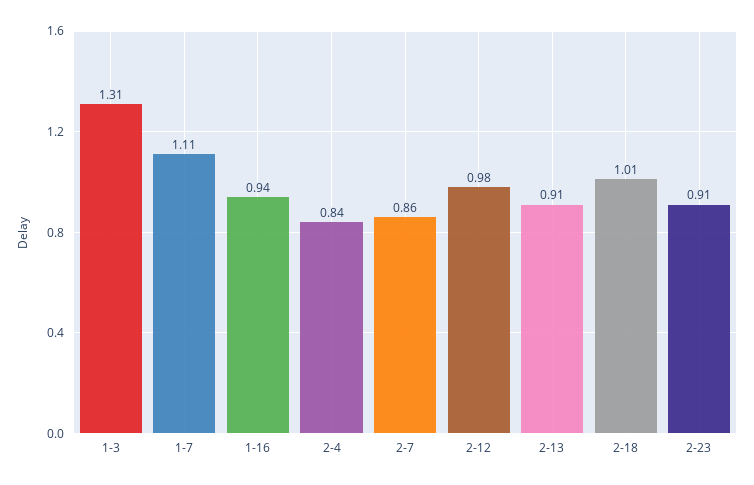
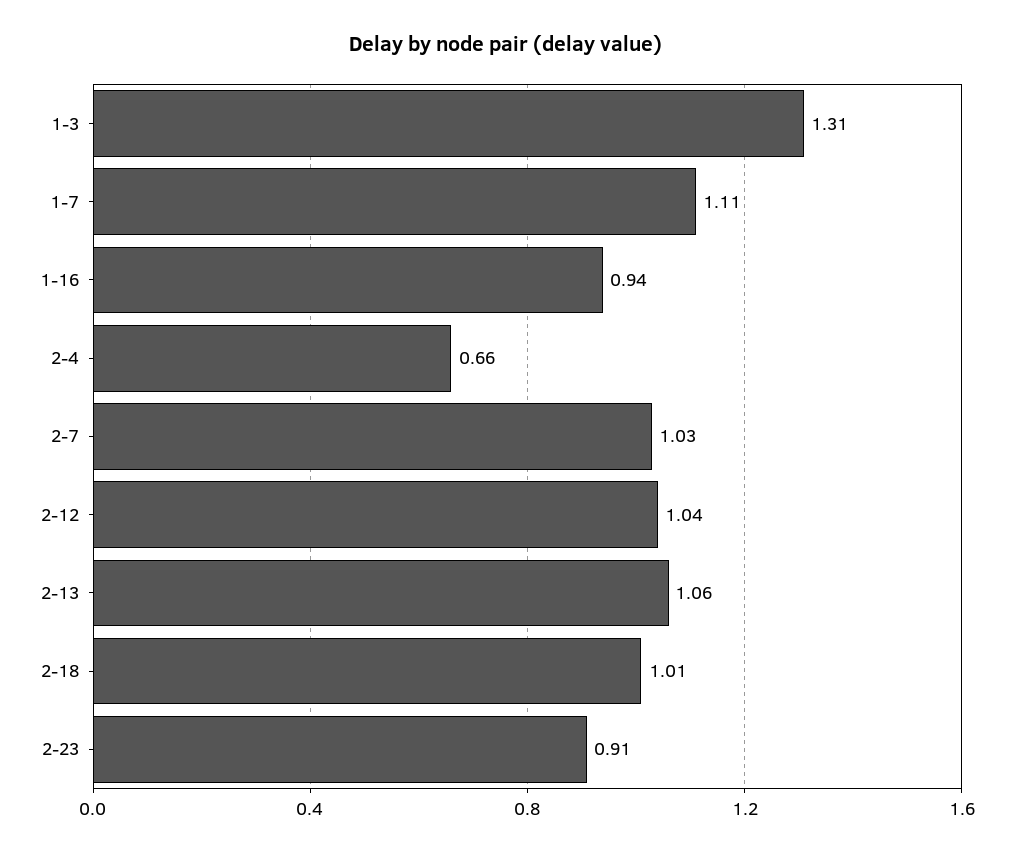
2-4: 0.84 -> 0.66
2-7: 0.86 -> 1.03
2-12: 0.98 -> 1.04
2-13: 0.91 -> 1.06

